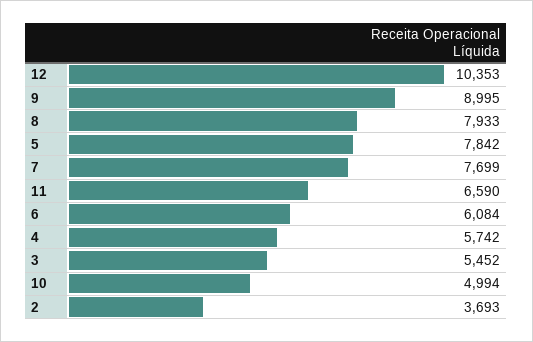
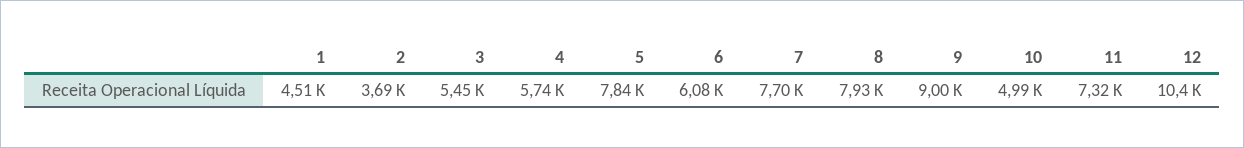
11: 6590 -> 7320
1: none -> 4510

